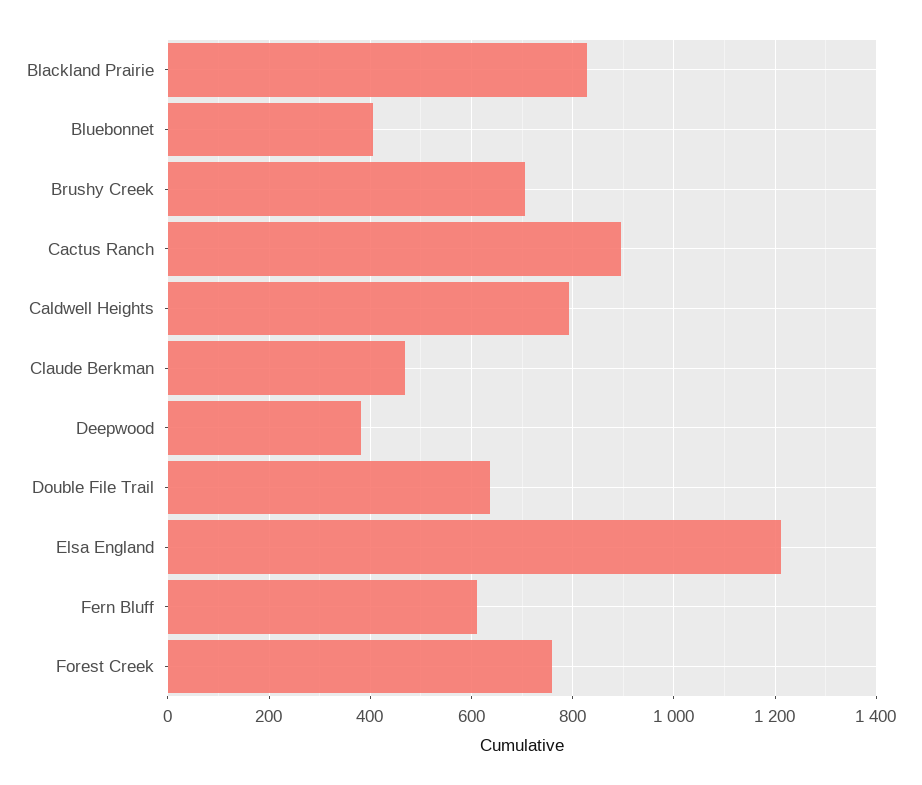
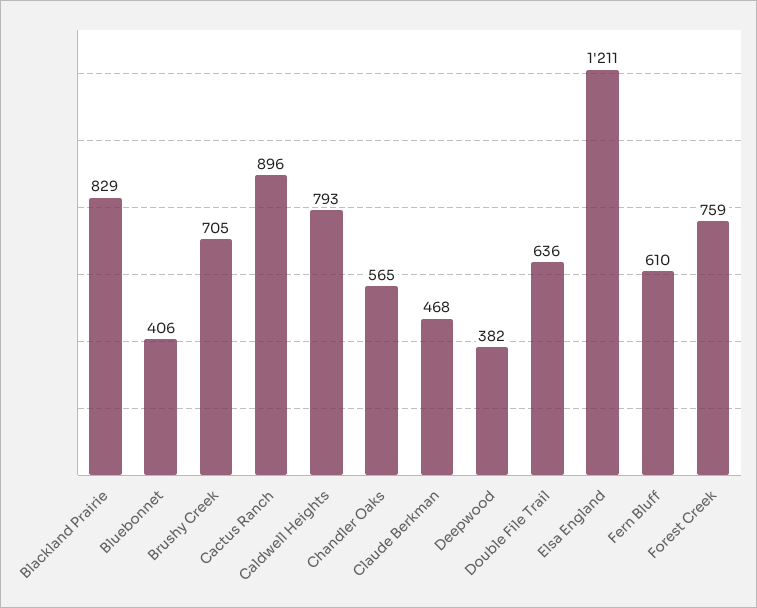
Chandler Oaks: none -> 565

